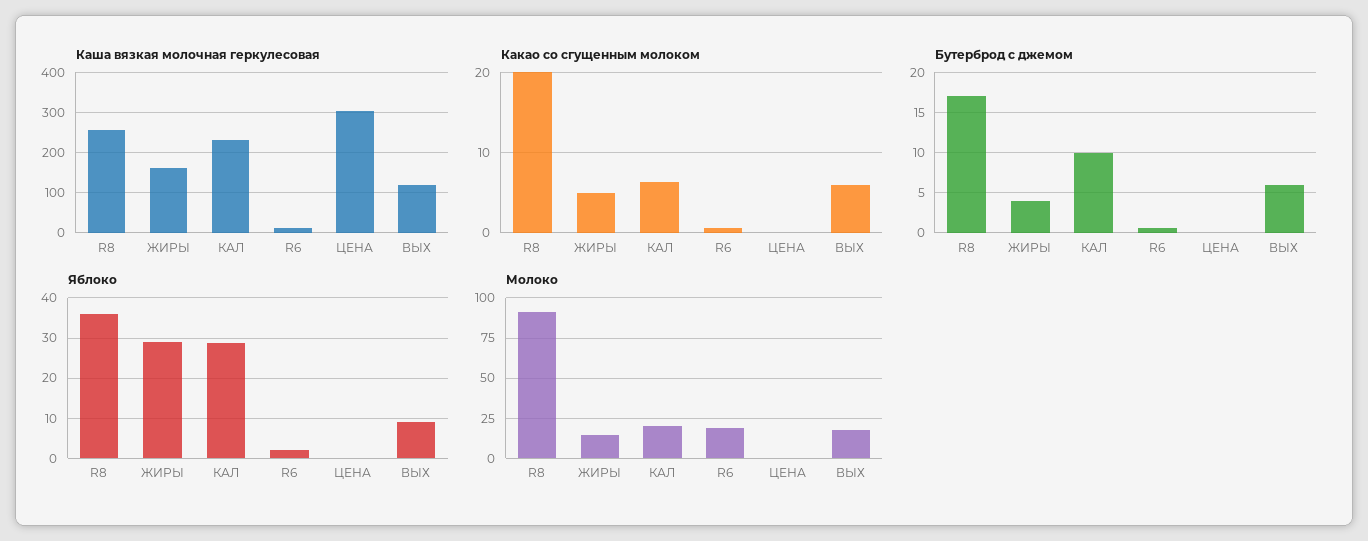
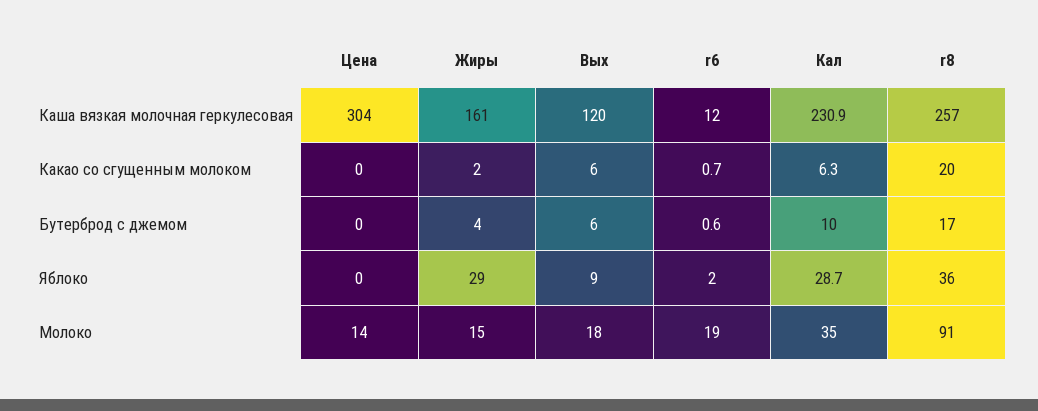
Какао со сгущенным молоком, ЖИРЫ: 5 -> 2
Молоко, КАЛ: 20 -> 35
Молоко, ЦЕНА: 0 -> 14

